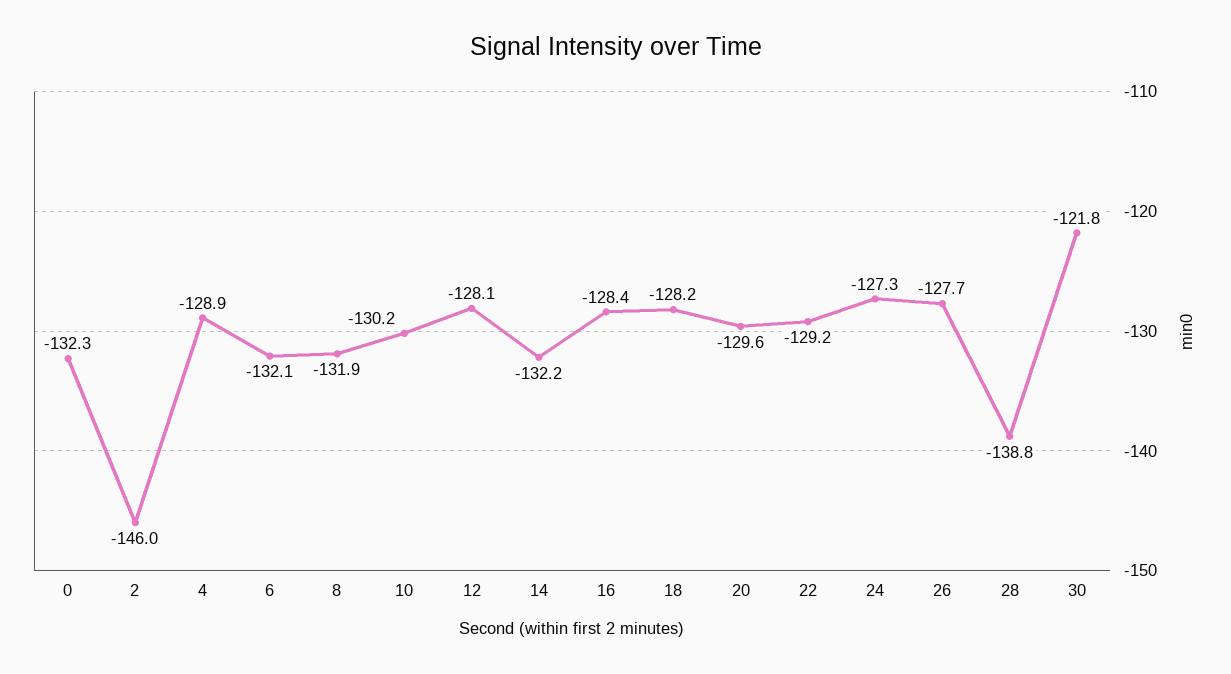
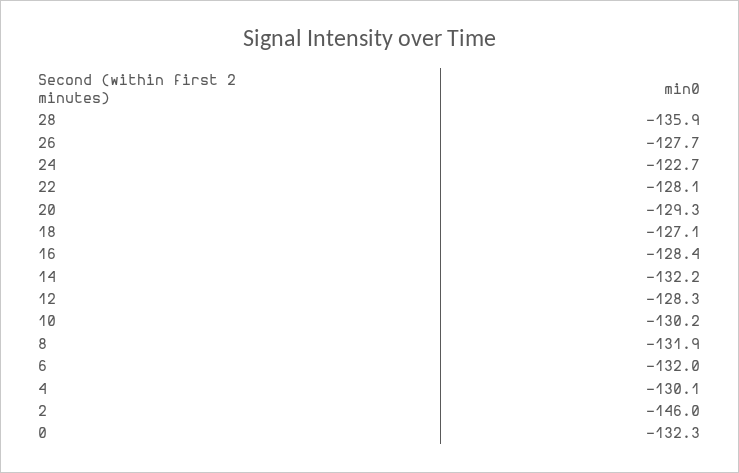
4: -128.9 -> -130.1
6: -132.1 -> -132
12: -128.1 -> -128.3
18: -128.2 -> -127.1
20: -129.6 -> -129.3
22: -129.2 -> -128.1
24: -127.3 -> -122.7
28: -138.8 -> -135.9
30: -121.8 -> none

